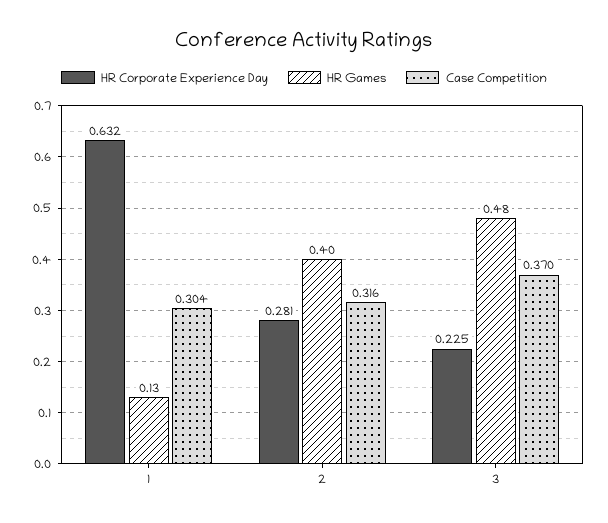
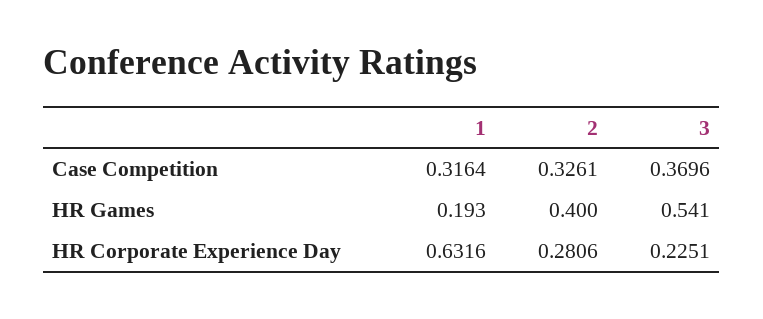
HR Games, 1: 0.13 -> 0.193
Case Competition, 1: 0.304 -> 0.3164
Case Competition, 2: 0.316 -> 0.3261
HR Games, 3: 0.48 -> 0.541

